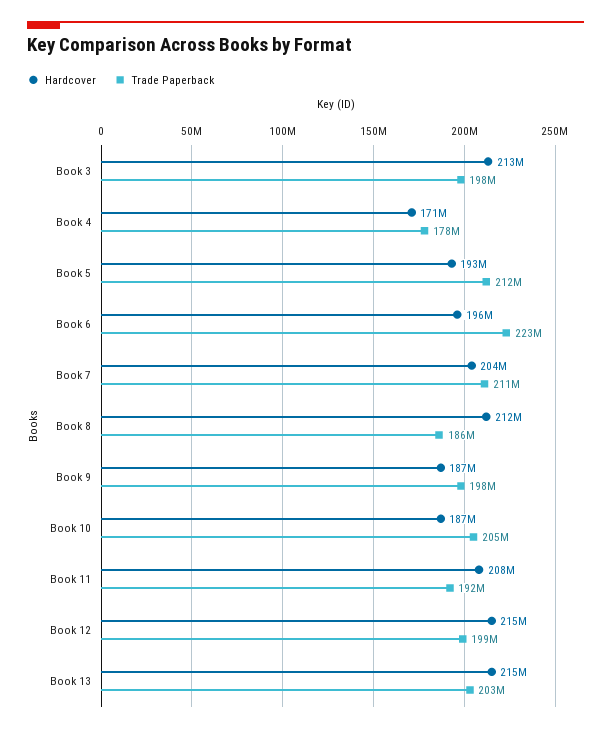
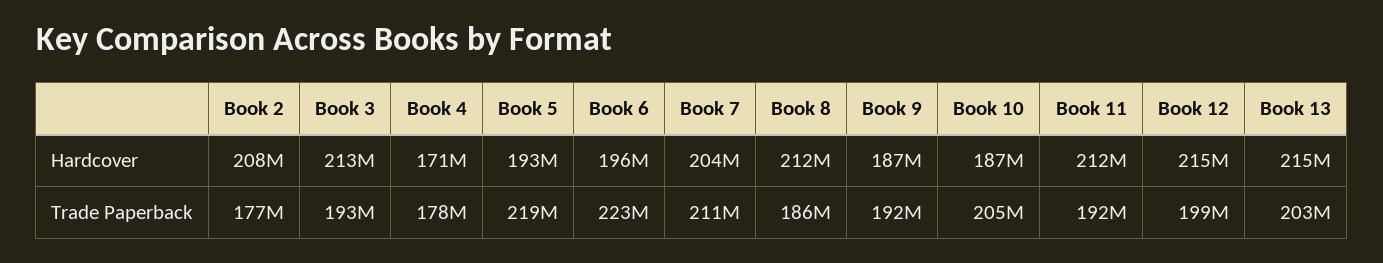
Trade Paperback, Book 3: 198000000 -> 193000000
Trade Paperback, Book 5: 212000000 -> 219000000
Trade Paperback, Book 9: 198000000 -> 192000000
Hardcover, Book 11: 208000000 -> 212000000
Hardcover, Book 2: none -> 208000000
Trade Paperback, Book 2: none -> 177000000

